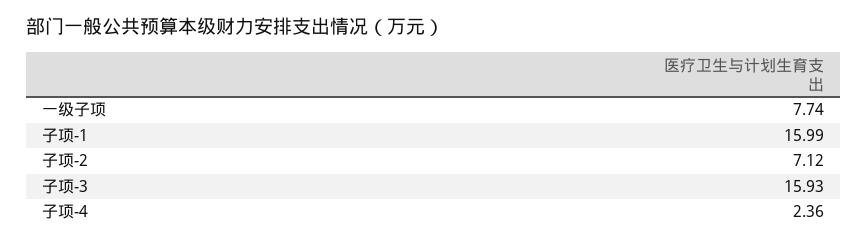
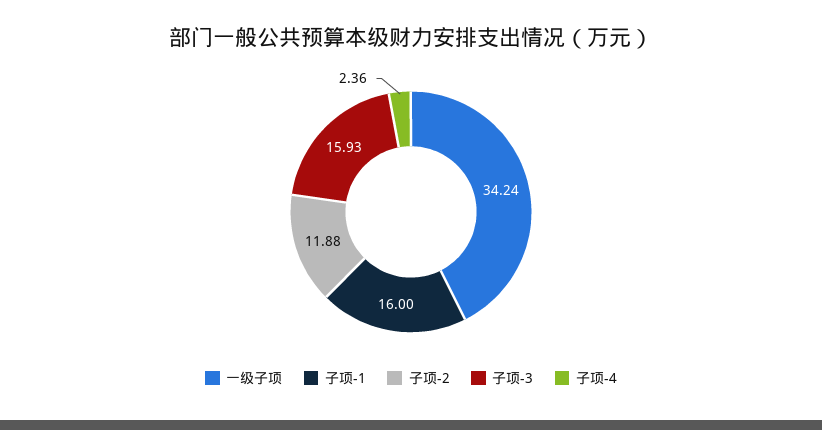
一级子项: 7.74 -> 34.24
子项-1: 15.99 -> 16
子项-2: 7.12 -> 11.88

